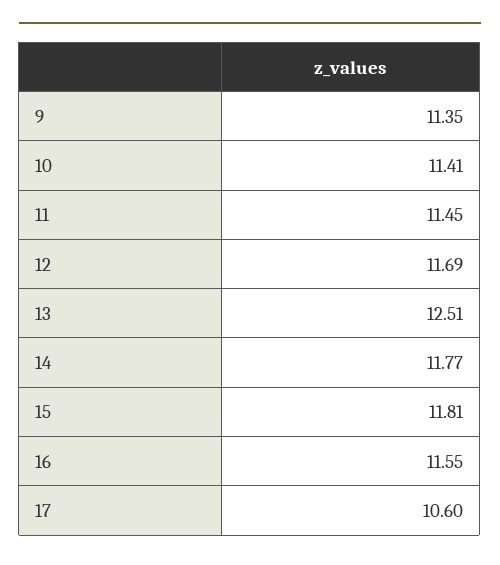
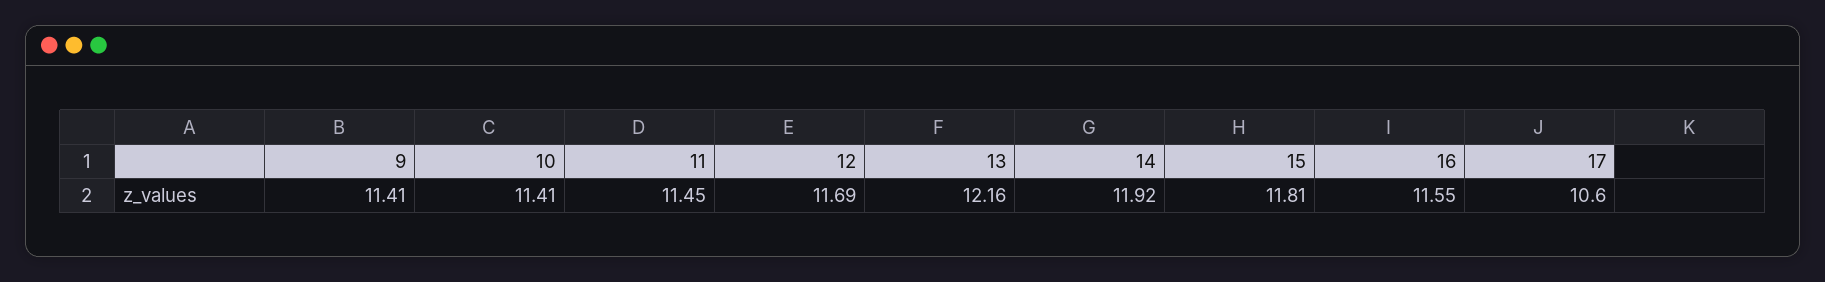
9: 11.35 -> 11.41
13: 12.51 -> 12.16
14: 11.77 -> 11.92

